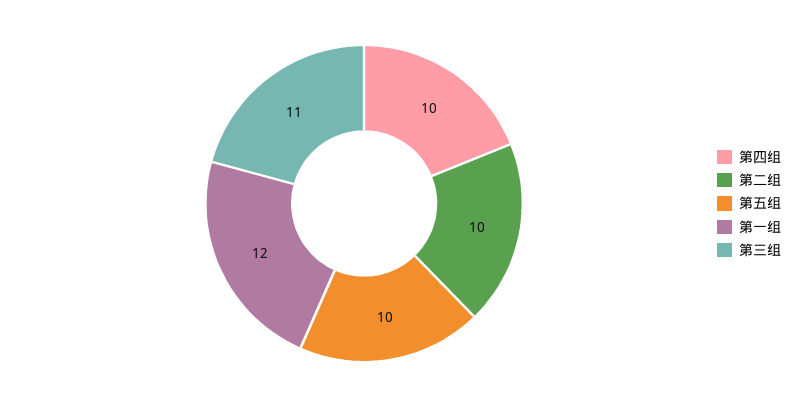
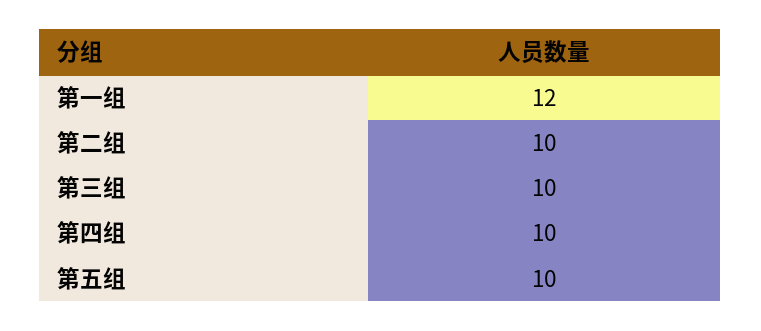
第三组: 11 -> 10

